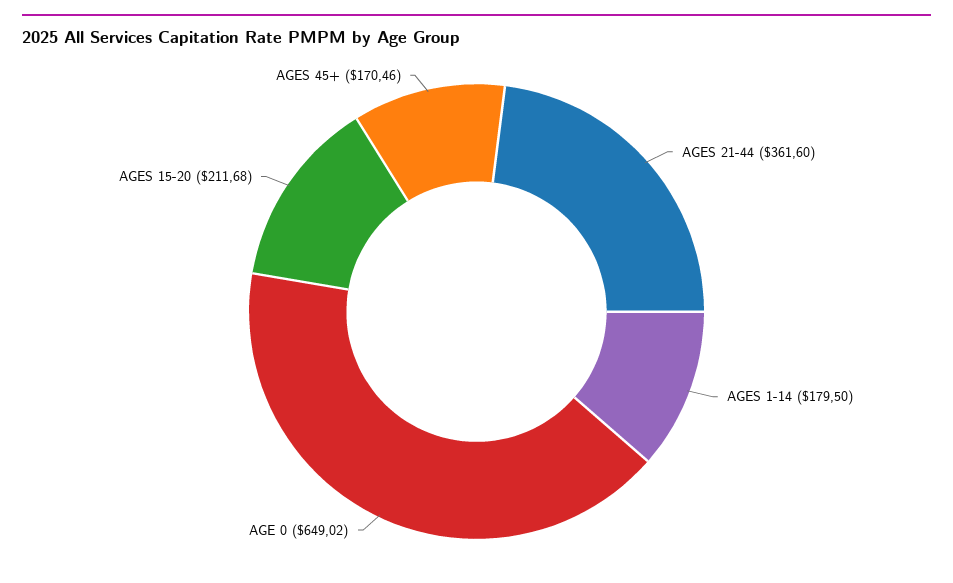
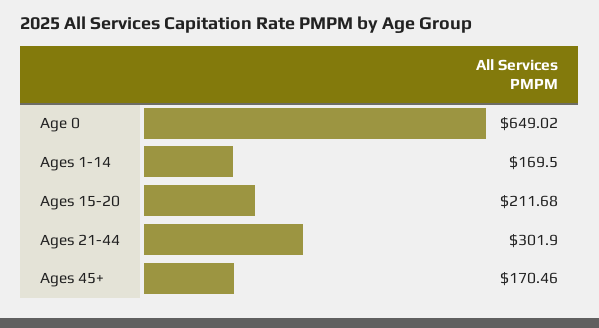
AGES 21-44: 361.6 -> 301.9
AGES 1-14: 179.5 -> 169.5

